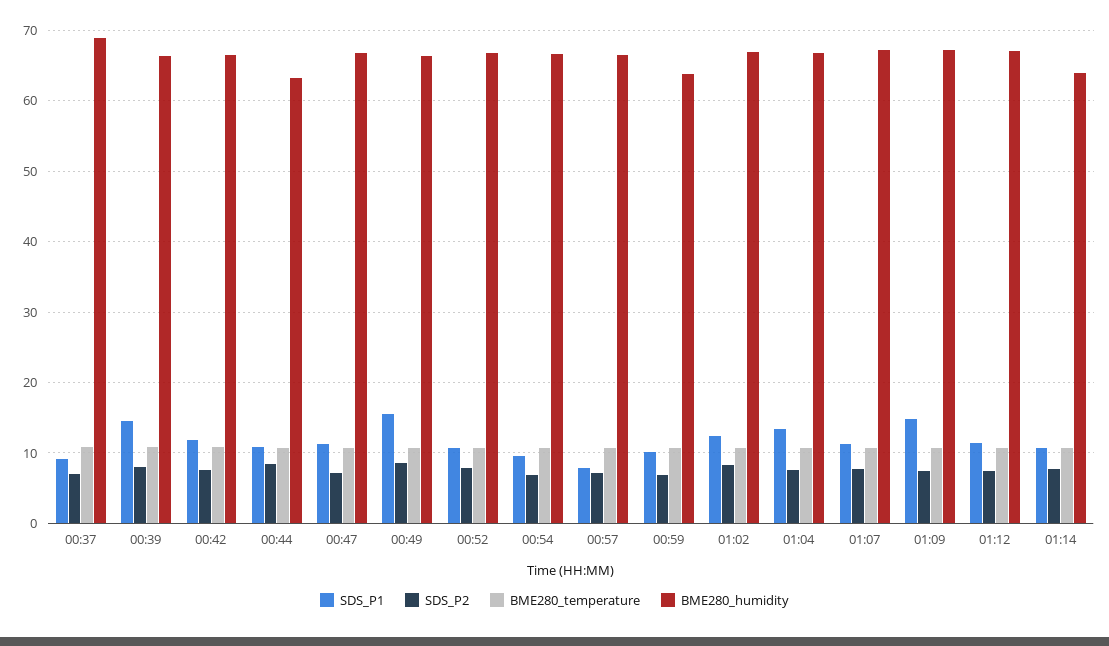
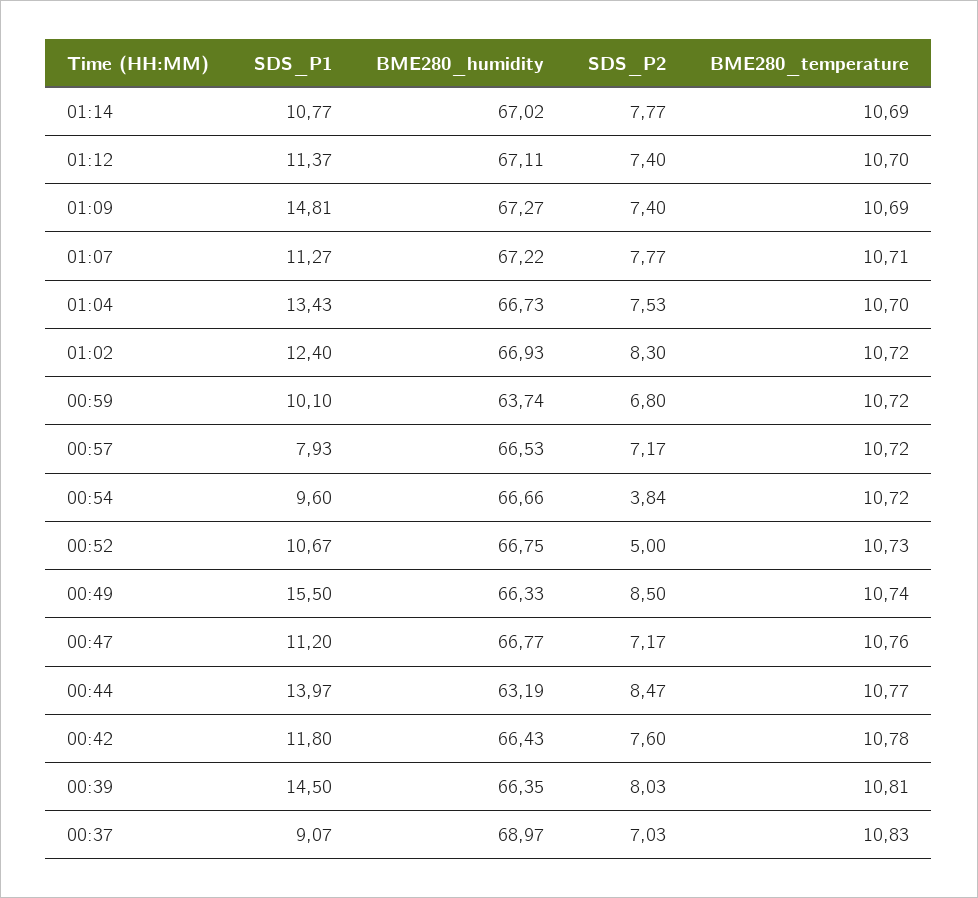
SDS_P1, 00:44: 11 -> 13.97
SDS_P2, 00:52: 8 -> 5
SDS_P2, 00:54: 7 -> 3.84
BME280_humidity, 01:14: 64 -> 67.02

